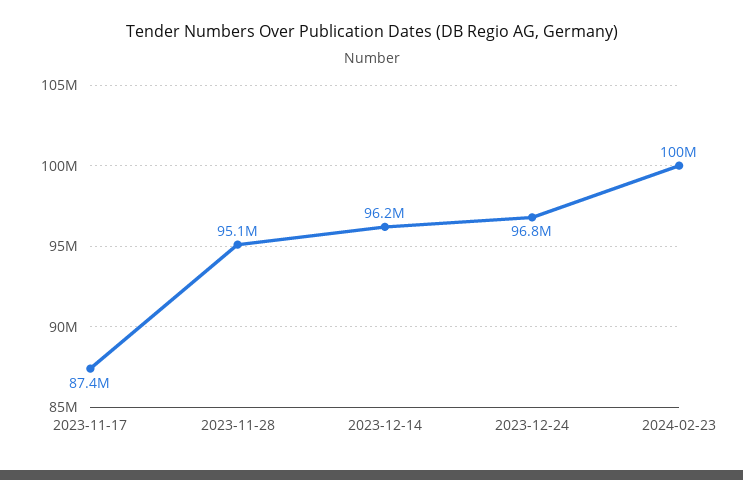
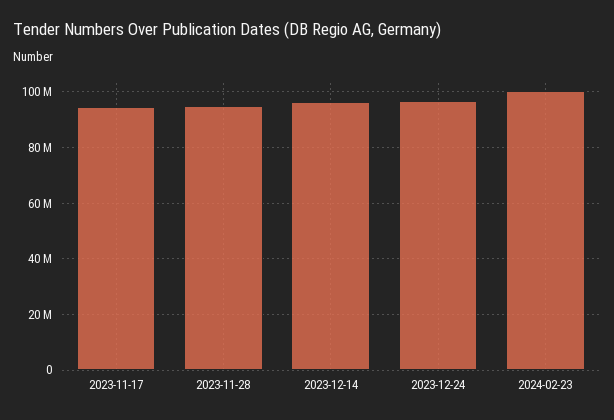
2023-11-17: 87400000 -> 95000000

